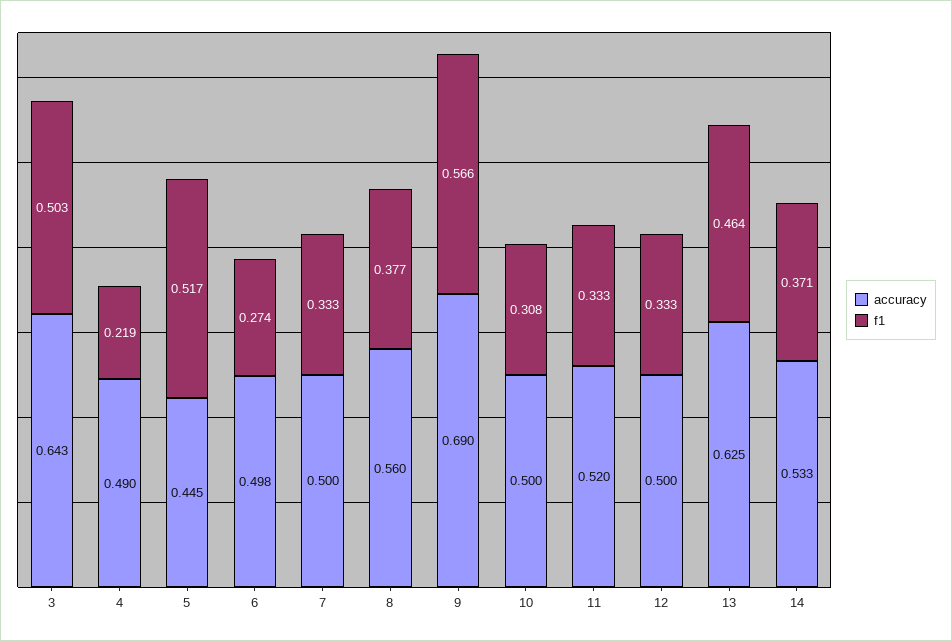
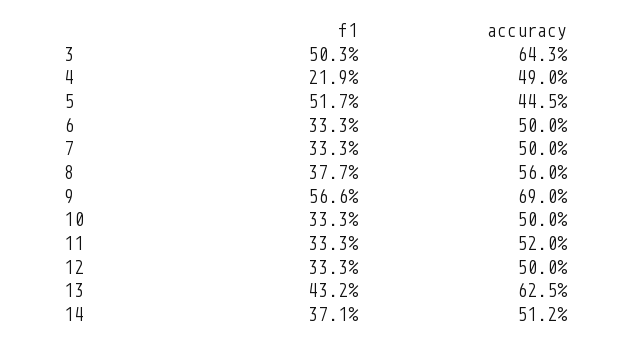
accuracy, 6: 0.498 -> 0.5
f1, 6: 0.274 -> 0.333
f1, 10: 0.308 -> 0.333
f1, 13: 0.464 -> 0.432
accuracy, 14: 0.533 -> 0.512

